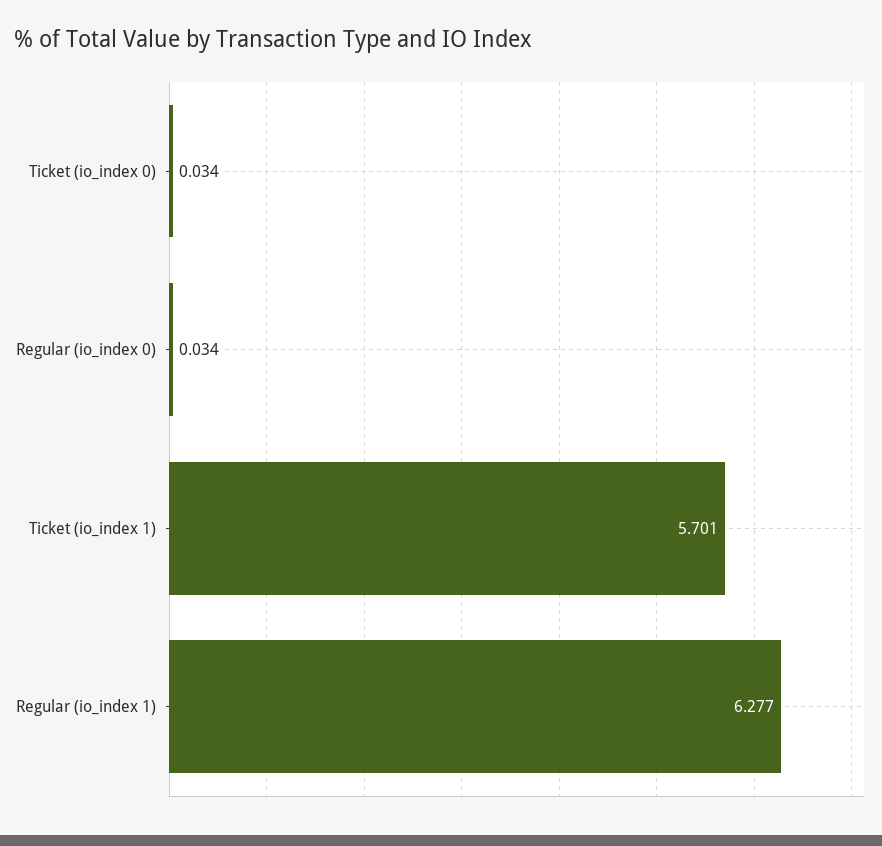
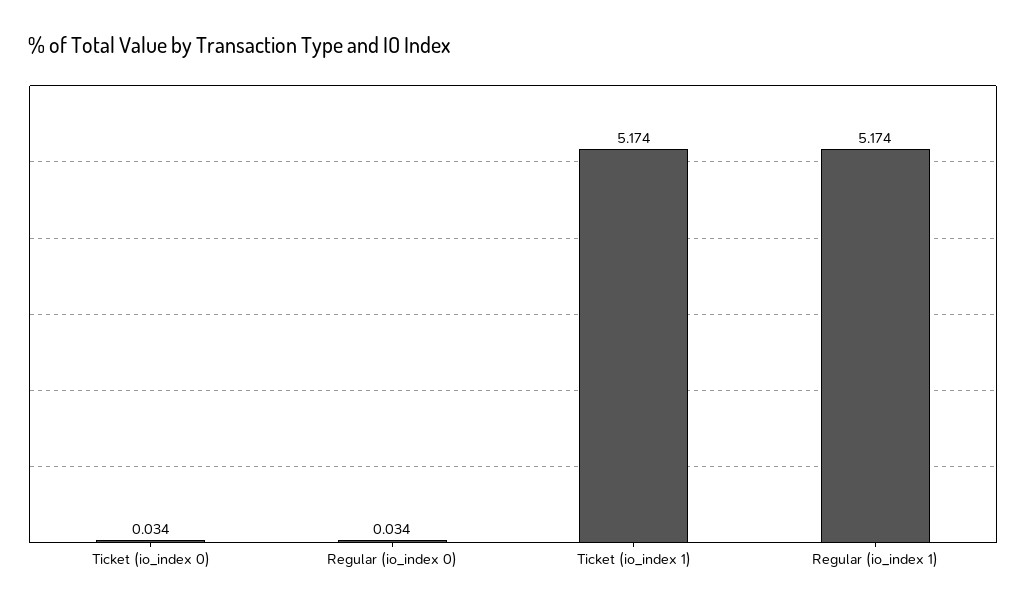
Ticket (io_index 1): 5.701 -> 5.174
Regular (io_index 1): 6.277 -> 5.174

